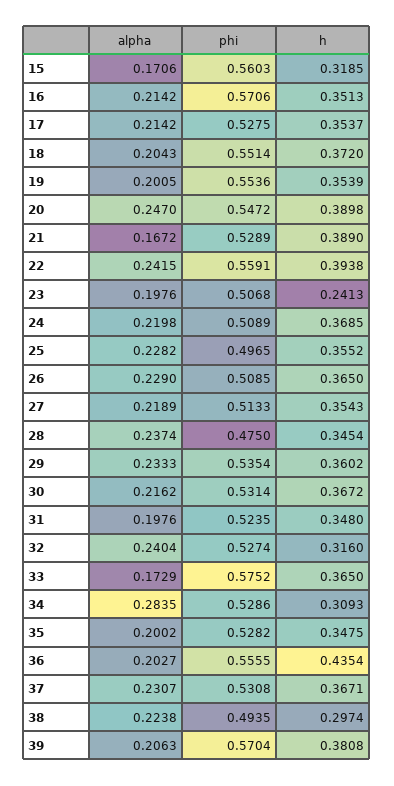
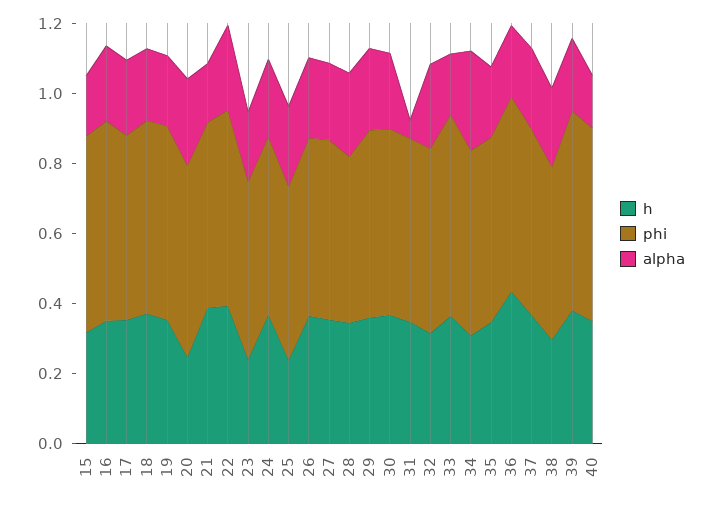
h, 20: 0.3898 -> 0.25
h, 25: 0.3552 -> 0.25
alpha, 31: 0.1976 -> 0.05
h, 40: none -> 0.35
phi, 40: none -> 0.55
alpha, 40: none -> 0.15

